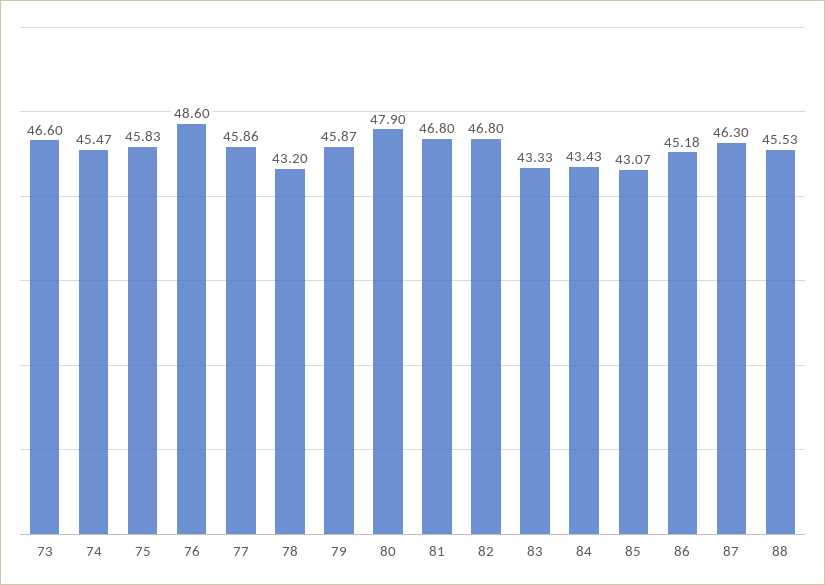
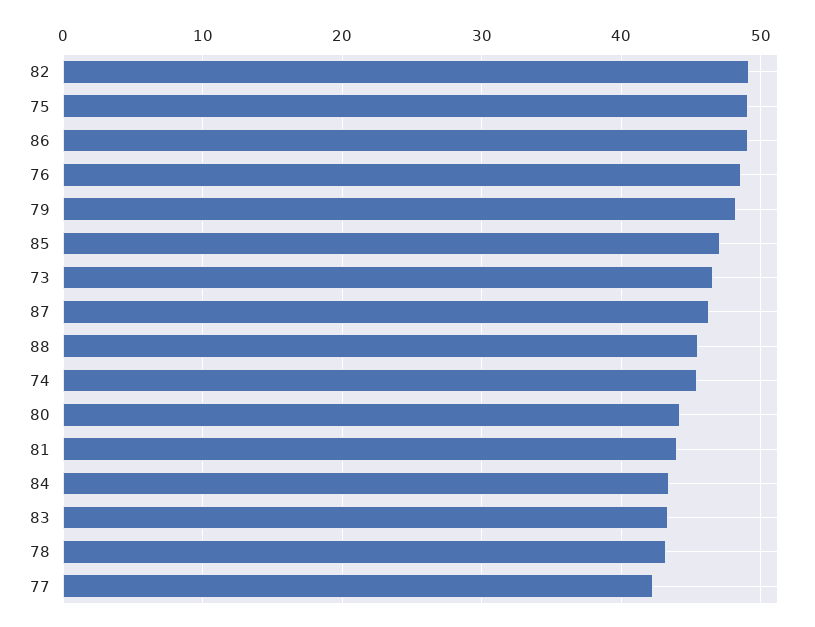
75: 45.83 -> 49
77: 45.86 -> 42
79: 45.87 -> 48
80: 47.9 -> 44
81: 46.8 -> 44
82: 46.8 -> 49
85: 43.07 -> 47
86: 45.18 -> 49

